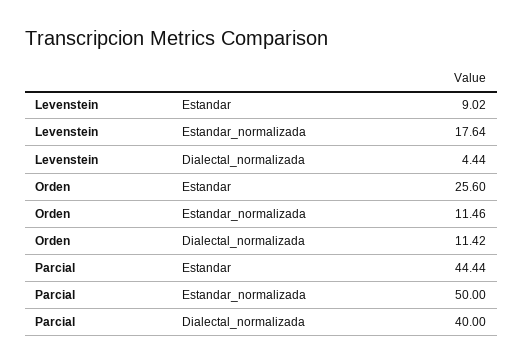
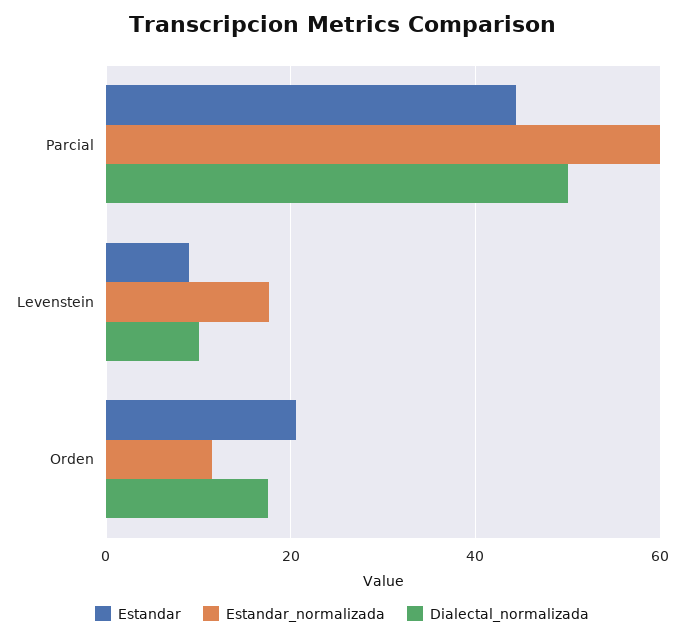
Dialectal_normalizada, Levenstein: 4.44 -> 10
Estandar, Orden: 25.6 -> 20
Dialectal_normalizada, Orden: 11.42 -> 18
Estandar_normalizada, Parcial: 50 -> 60
Dialectal_normalizada, Parcial: 40 -> 50

